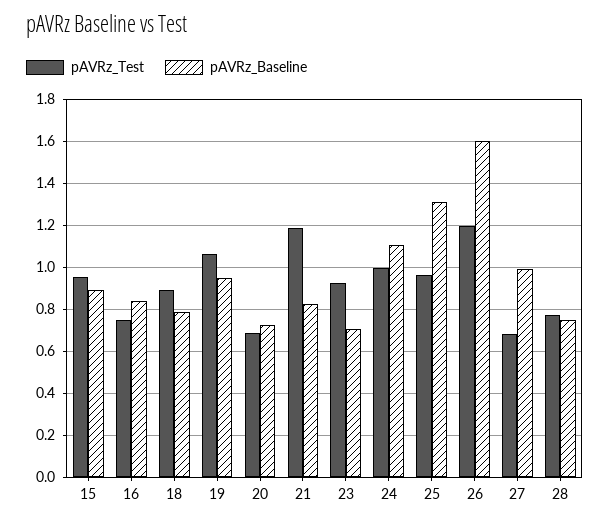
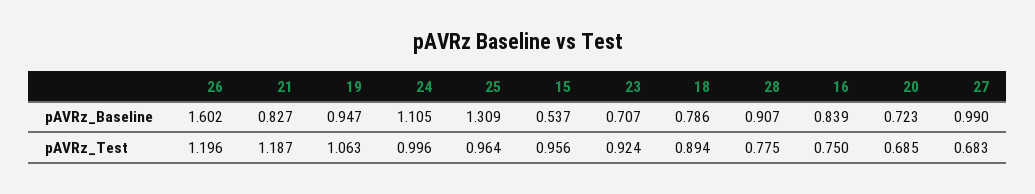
pAVRz_Baseline, 15: 0.9 -> 0.537
pAVRz_Baseline, 28: 0.75 -> 0.907

